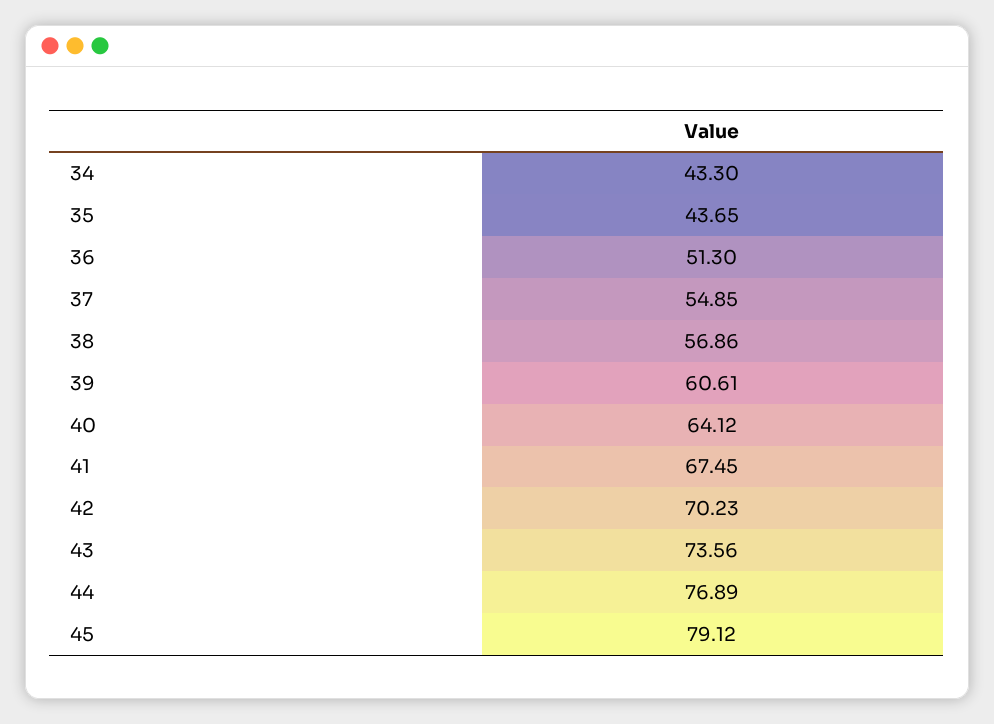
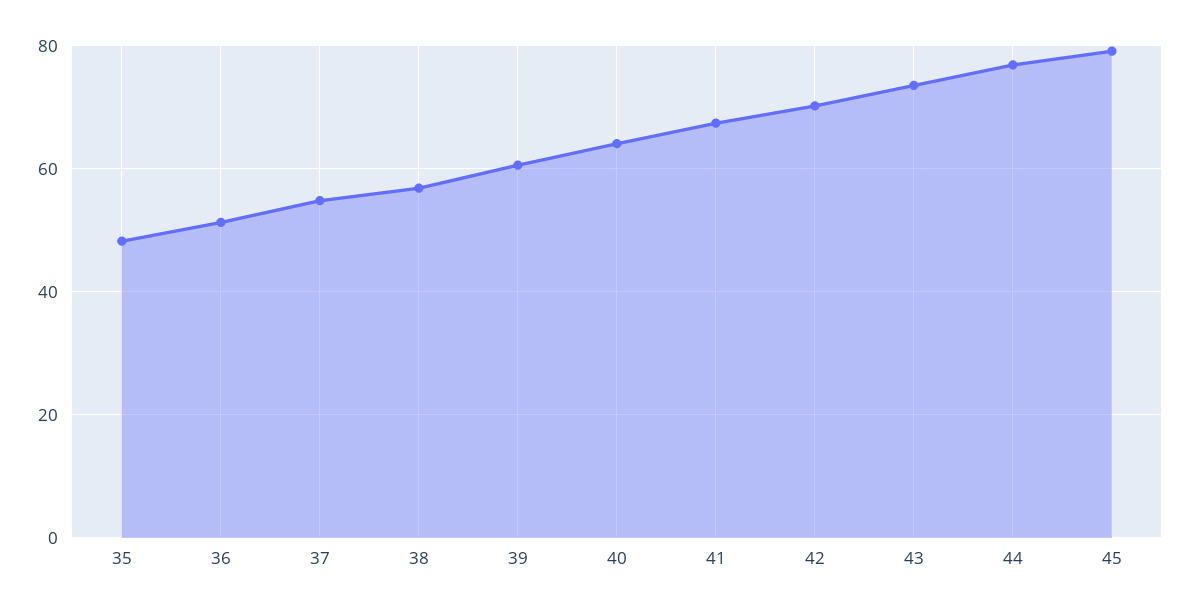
34: 43.3 -> none
35: 43.65 -> 48

